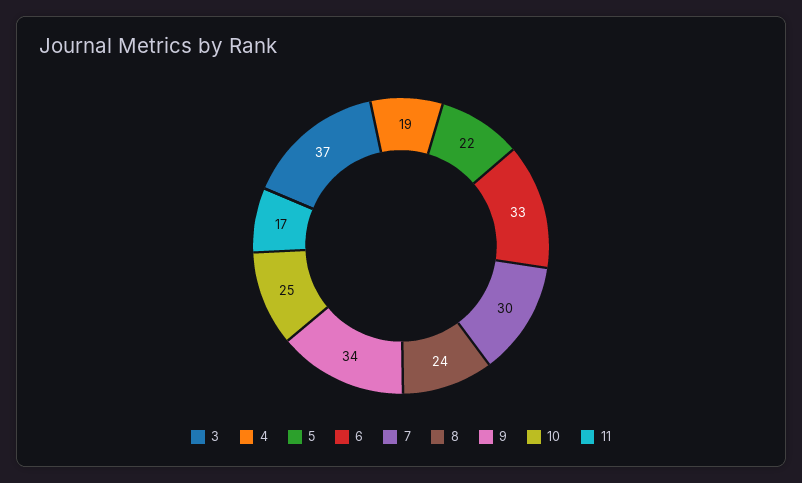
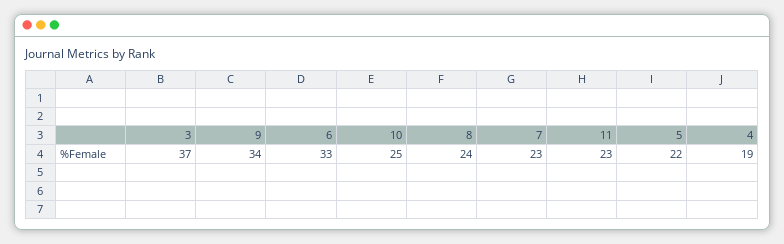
7: 30 -> 23
11: 17 -> 23

